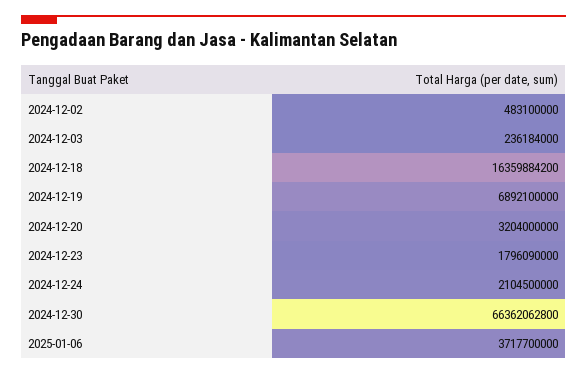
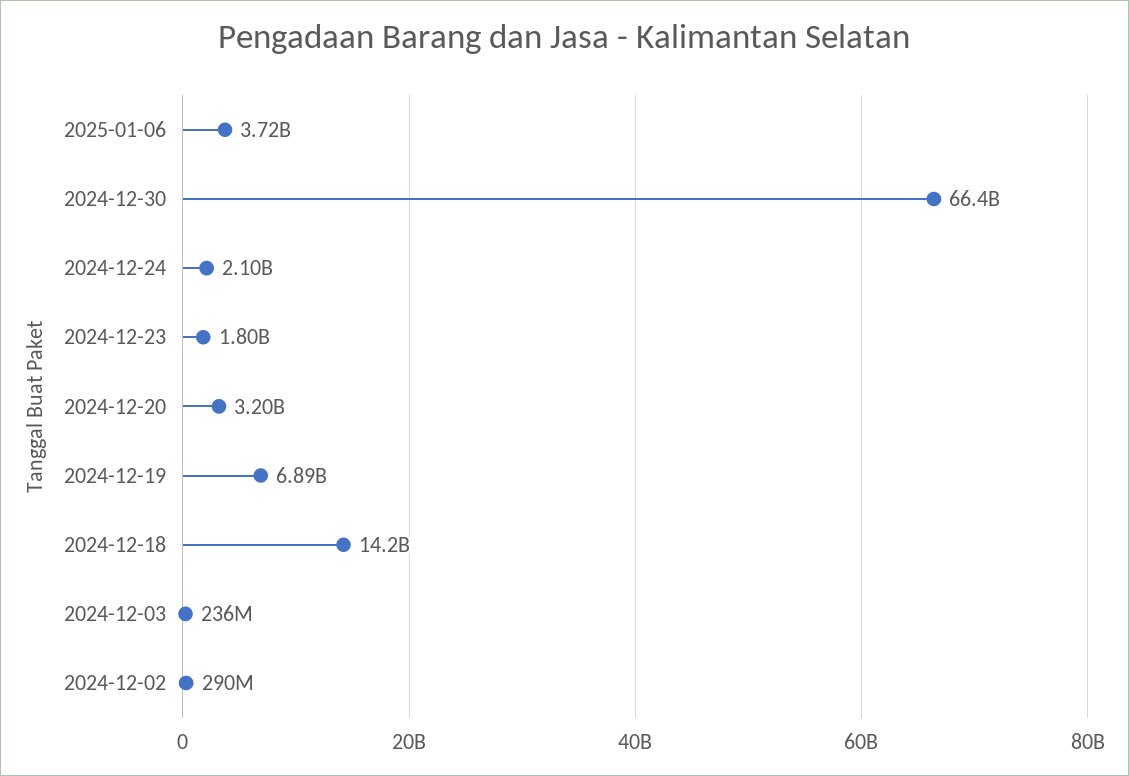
2024-12-02: 483100000 -> 290000000
2024-12-18: 16359884200 -> 14200000000

